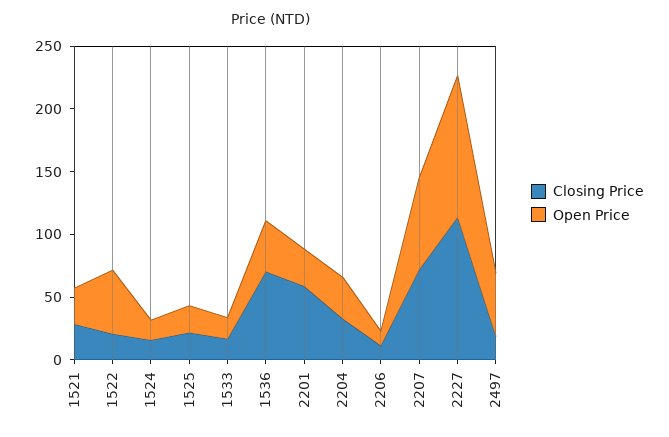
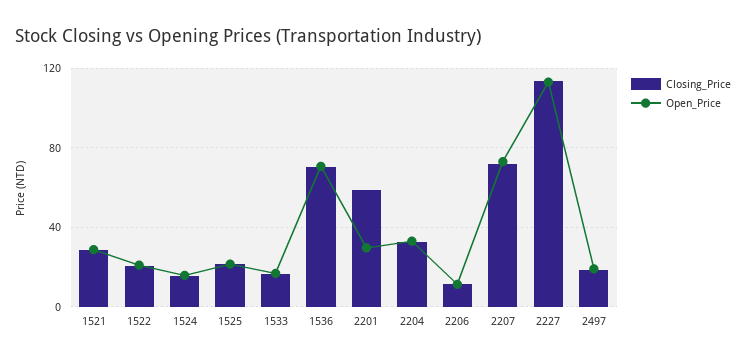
Open Price, 1522: 50 -> 20
Open Price, 1536: 40 -> 70
Open Price, 2497: 50 -> 20

